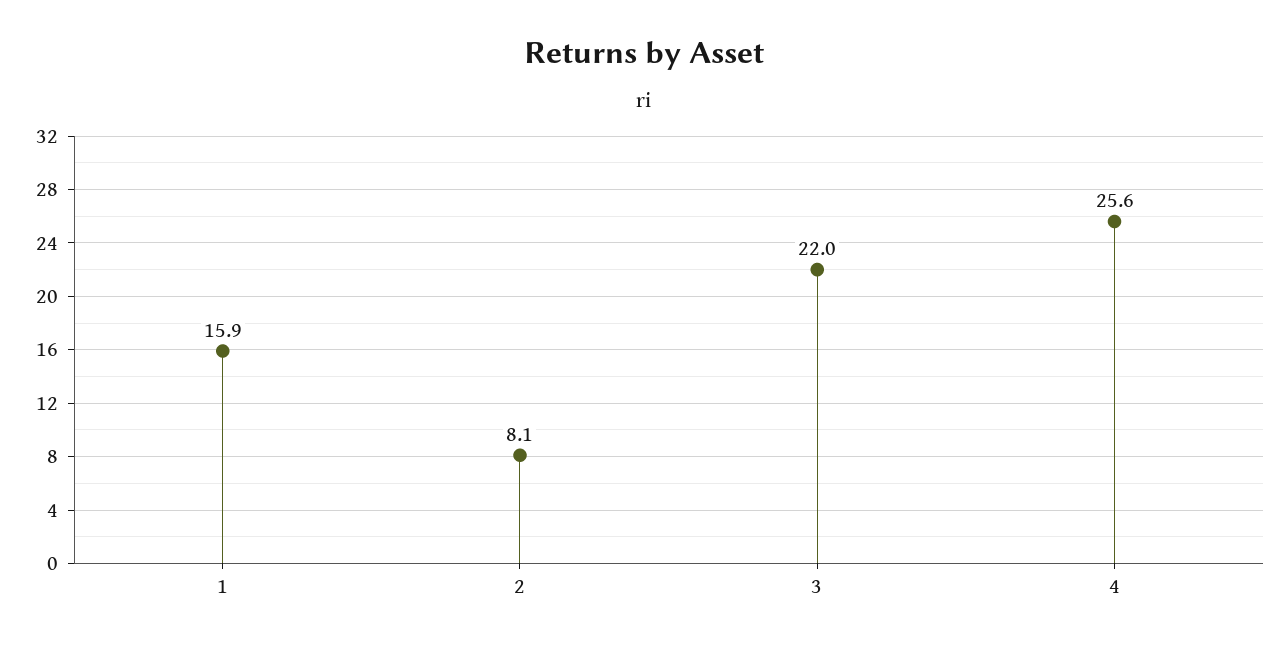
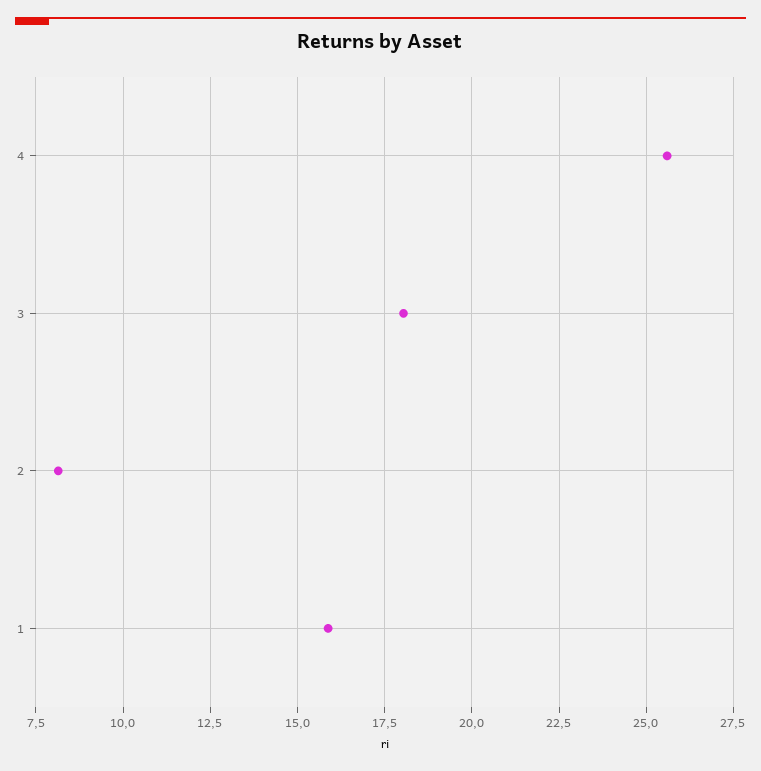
3: 22 -> 18

